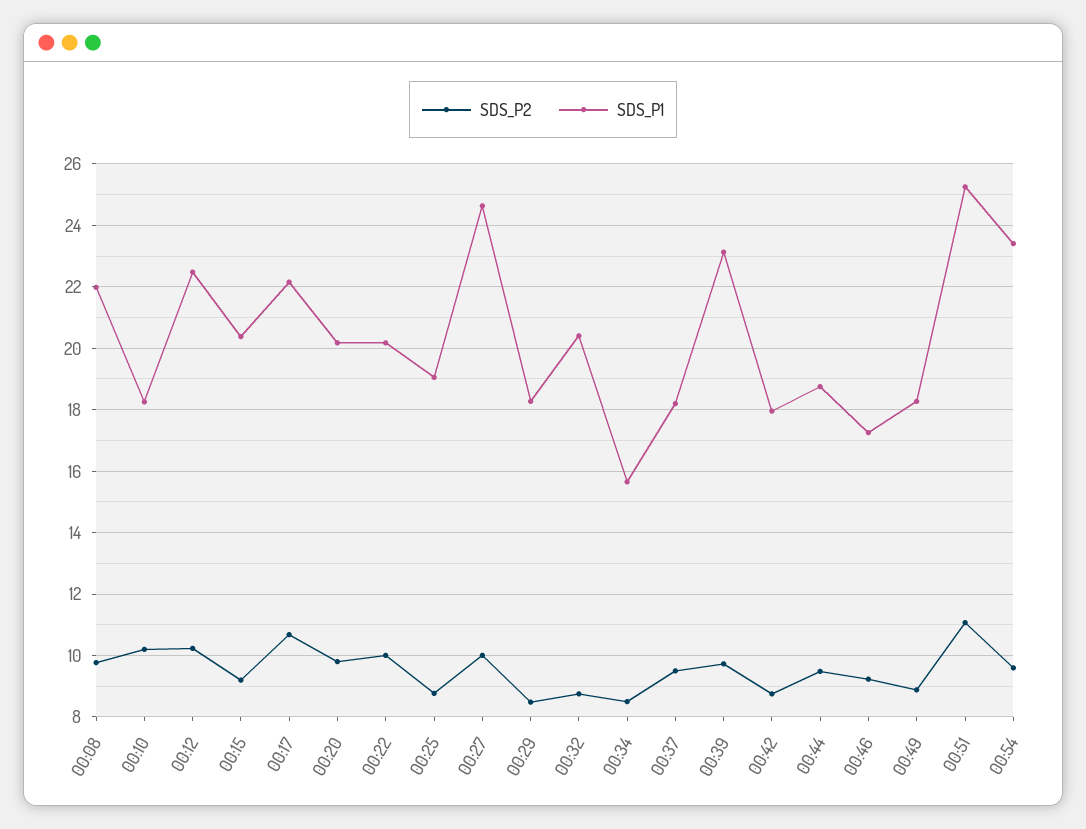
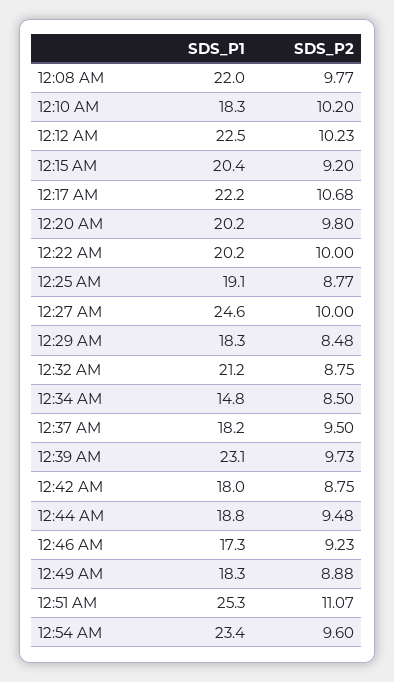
SDS_P1, 00:32: 20.4 -> 21.2
SDS_P1, 00:34: 15.6 -> 14.8

